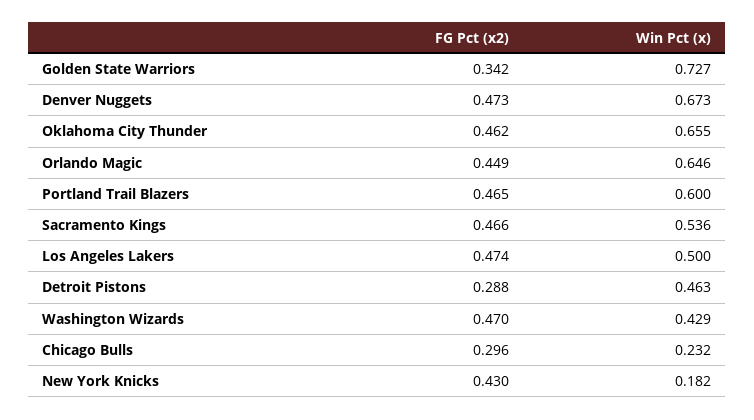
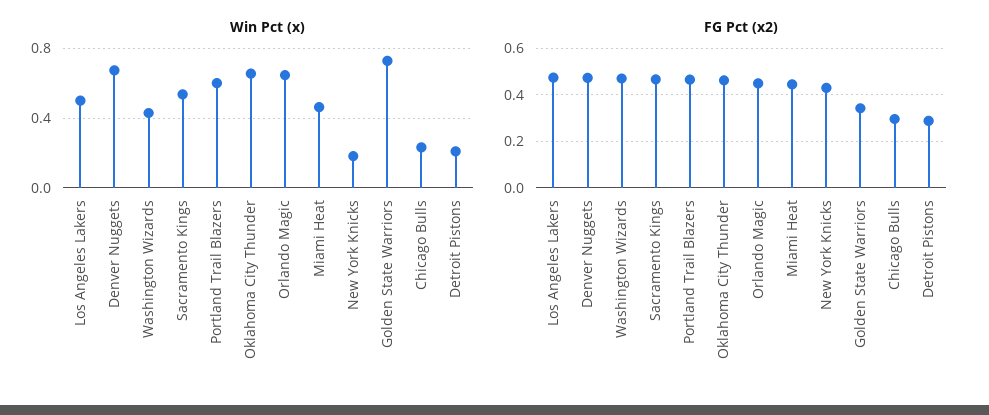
Win Pct (x), Detroit Pistons: 0.463 -> 0.2
Win Pct (x), Miami Heat: none -> 0.45
FG Pct (x2), Miami Heat: none -> 0.45

